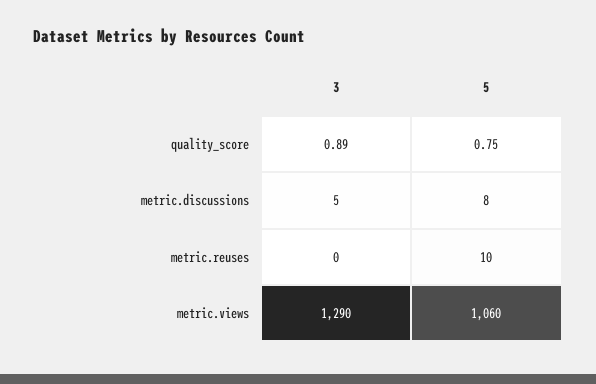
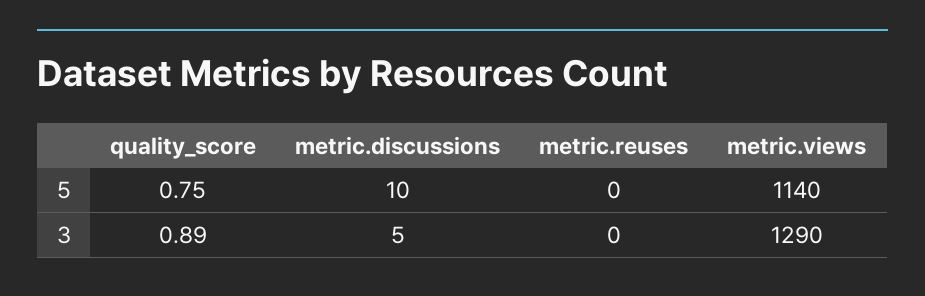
5, metric.discussions: 8 -> 10
5, metric.reuses: 10 -> 0
5, metric.views: 1060 -> 1140

